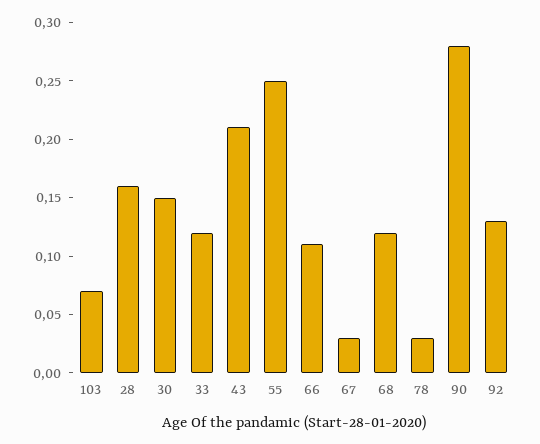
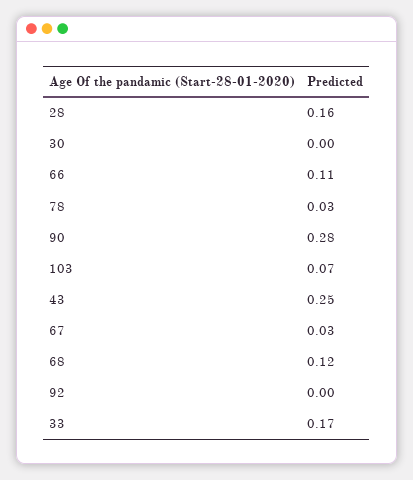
30: 0.15 -> 0
33: 0.12 -> 0.17
43: 0.21 -> 0.25
55: 0.25 -> none
92: 0.13 -> 0

